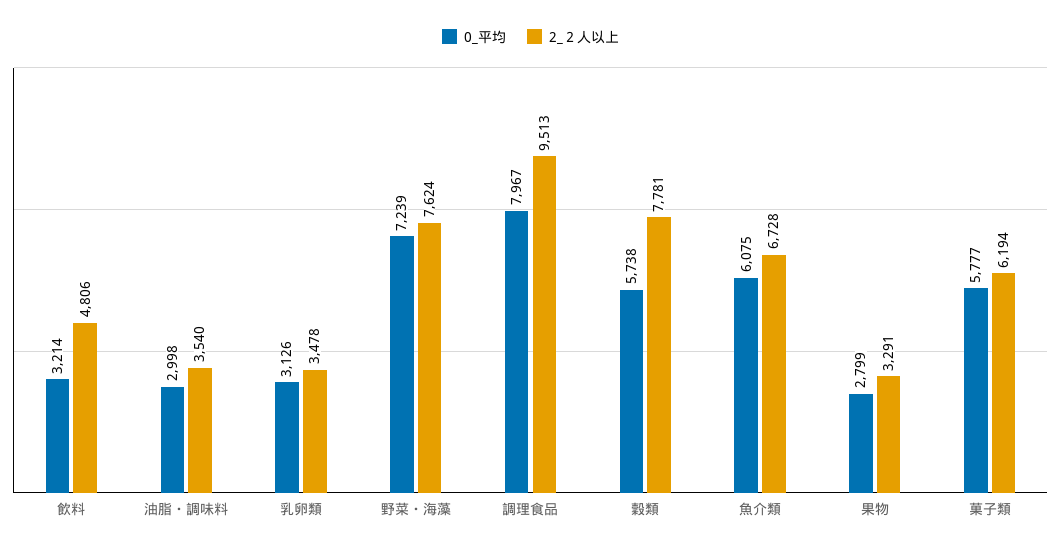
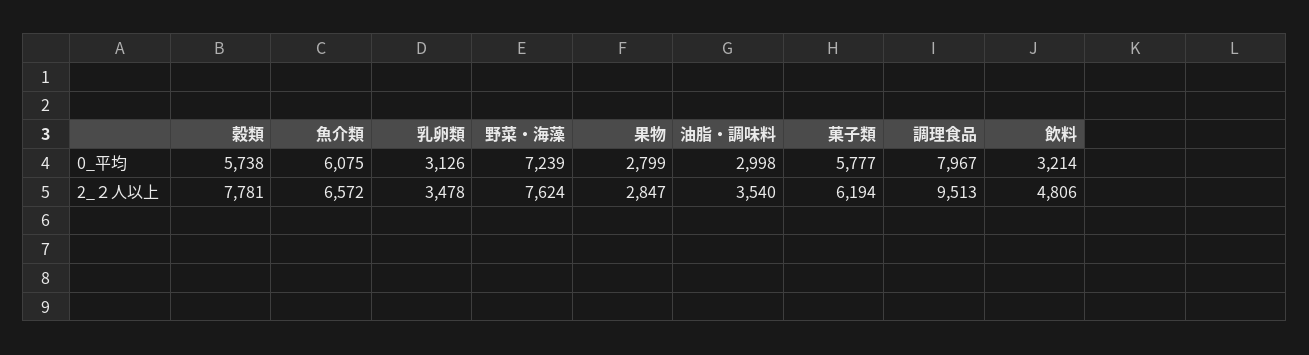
2_２人以上, 魚介類: 6728 -> 6572
2_２人以上, 果物: 3291 -> 2847

